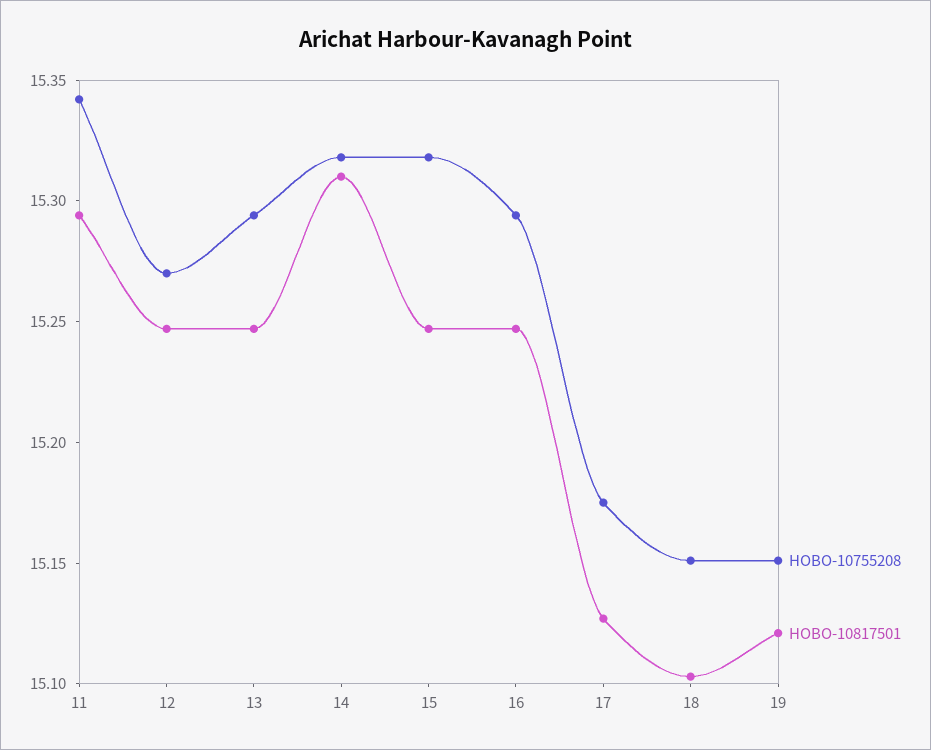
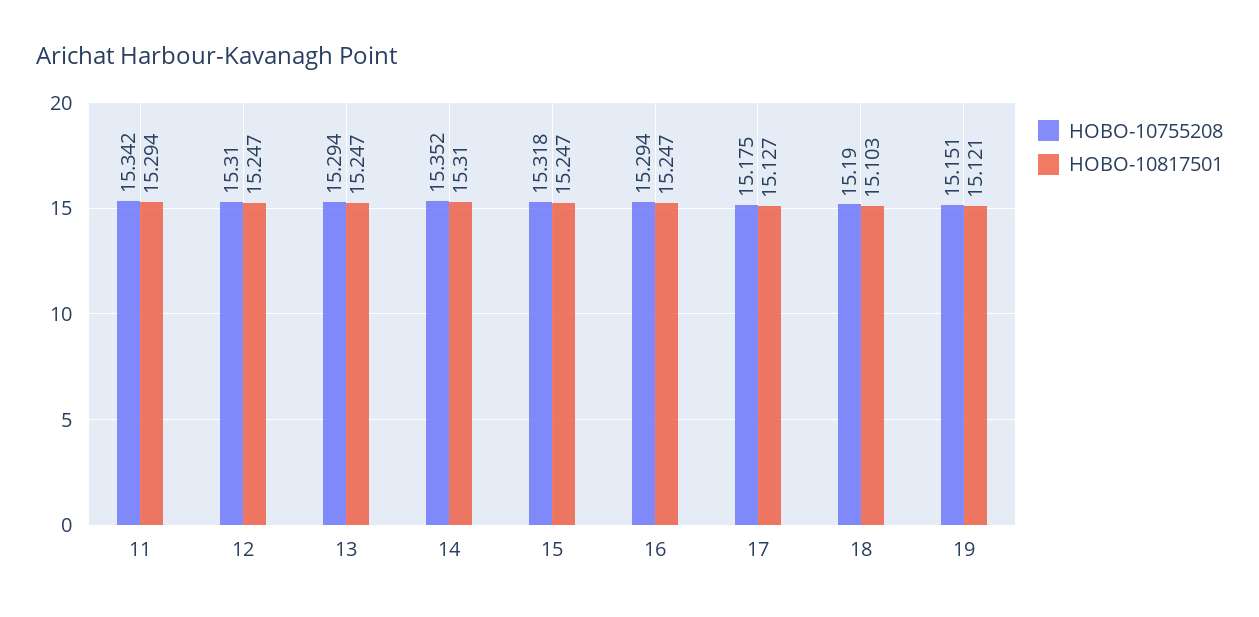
HOBO-10755208, 12: 15.27 -> 15.31
HOBO-10755208, 14: 15.32 -> 15.352
HOBO-10755208, 18: 15.15 -> 15.19

